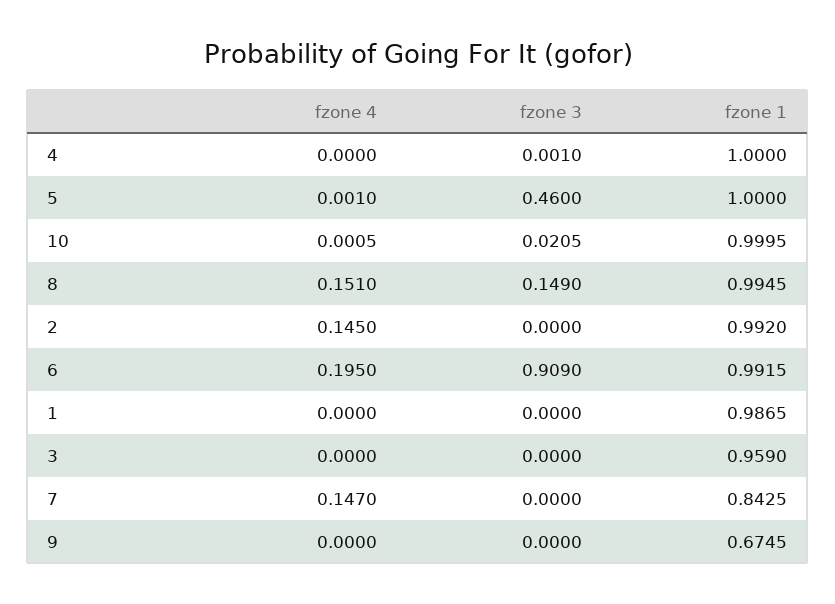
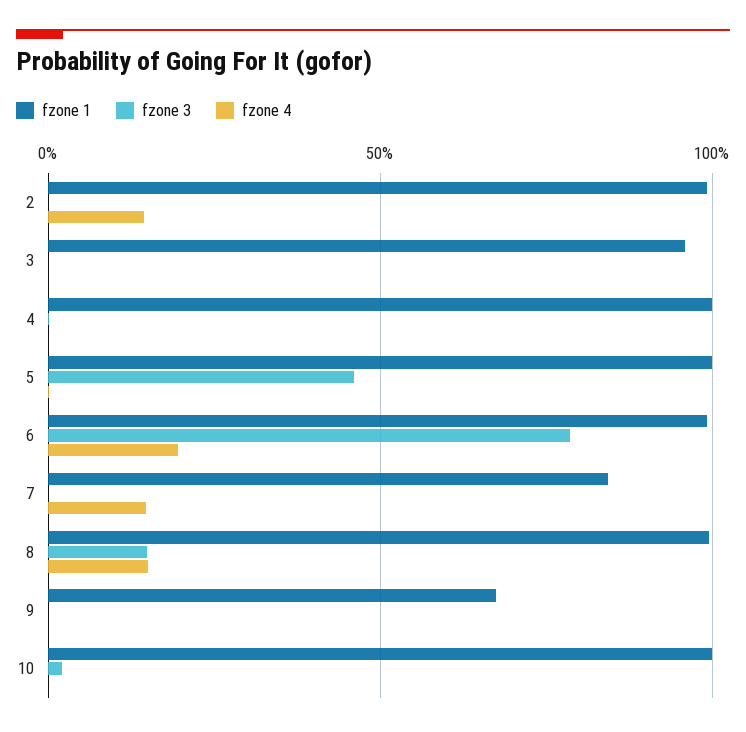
fzone 3, 6: 0.909 -> 0.8
fzone 4, 1: 0 -> none
fzone 3, 1: 0 -> none
fzone 1, 1: 0.9865 -> none

